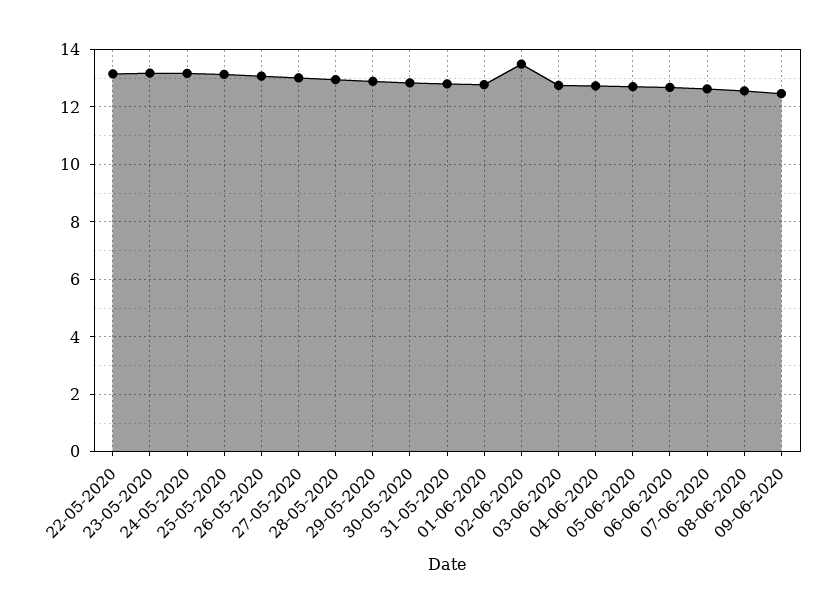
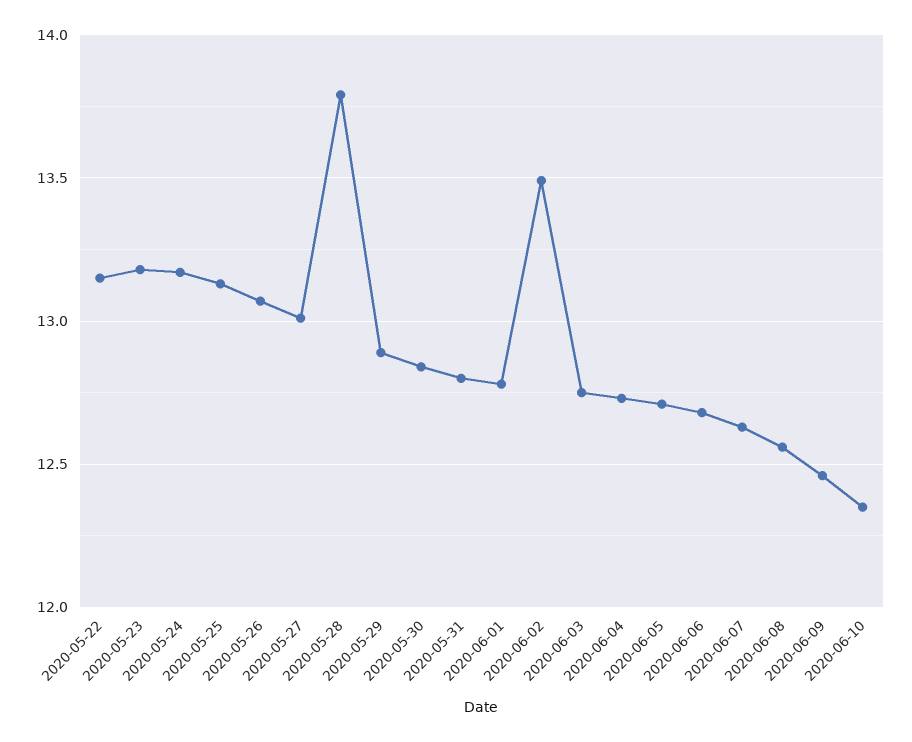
28-05-2020: 13 -> 13.8
2020-06-10: none -> 12.35

